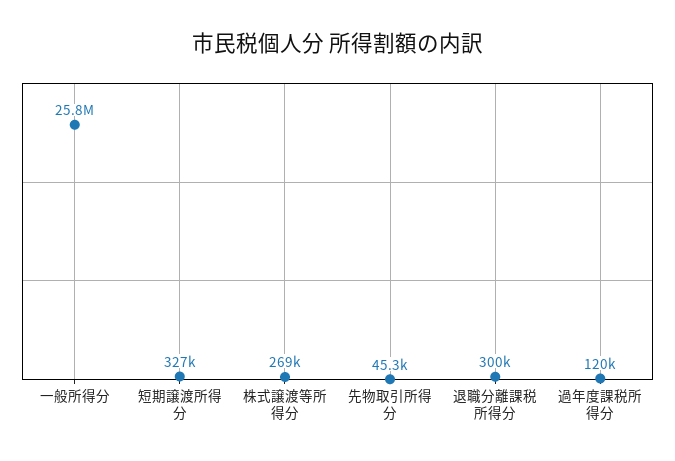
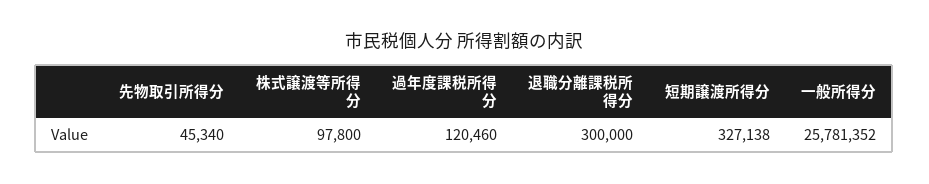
株式譲渡等所得分: 269000 -> 97800

